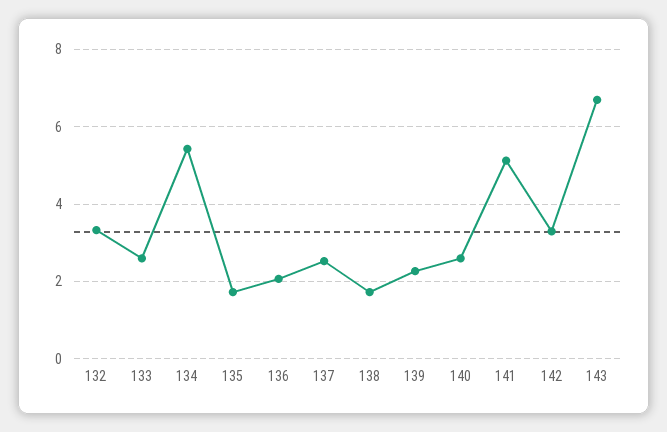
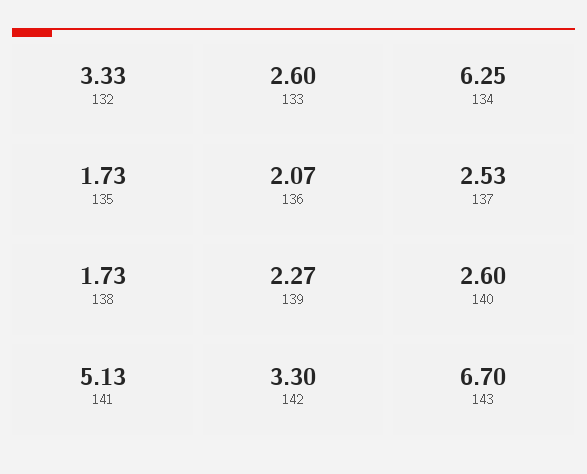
134: 5.4 -> 6.25

